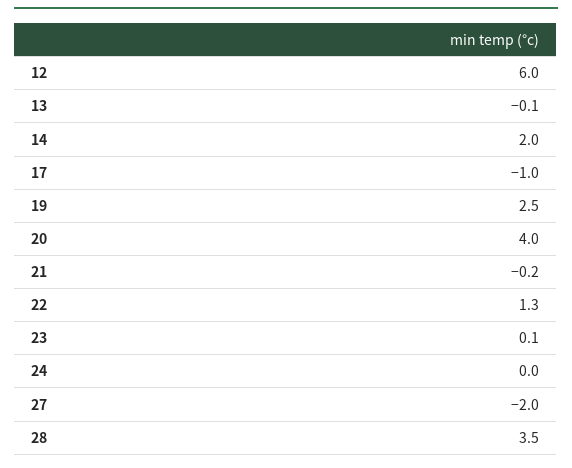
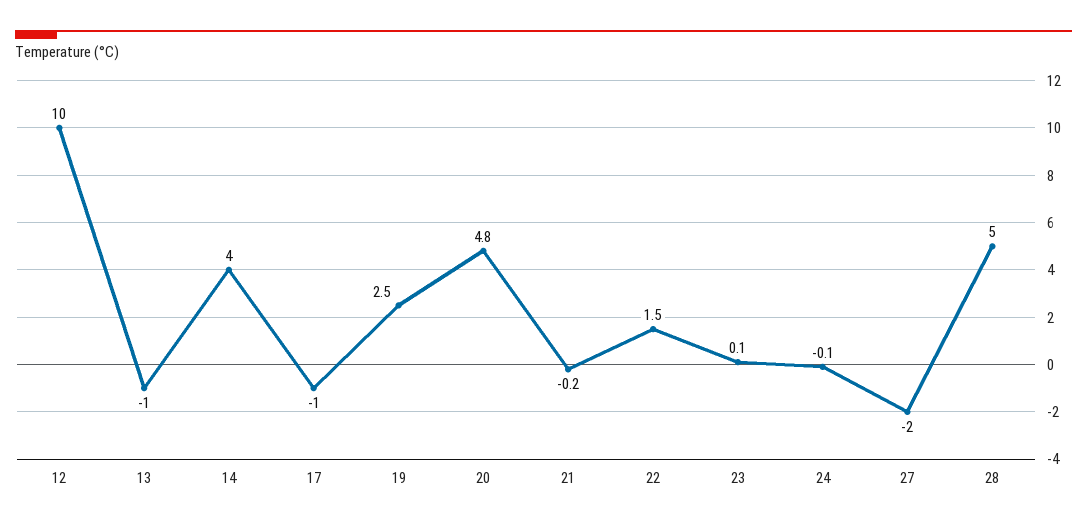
12: 6 -> 10
13: -0.1 -> -1
14: 2 -> 4
20: 4 -> 4.8
22: 1.3 -> 1.5
24: 0 -> -0.1
28: 3.5 -> 5

